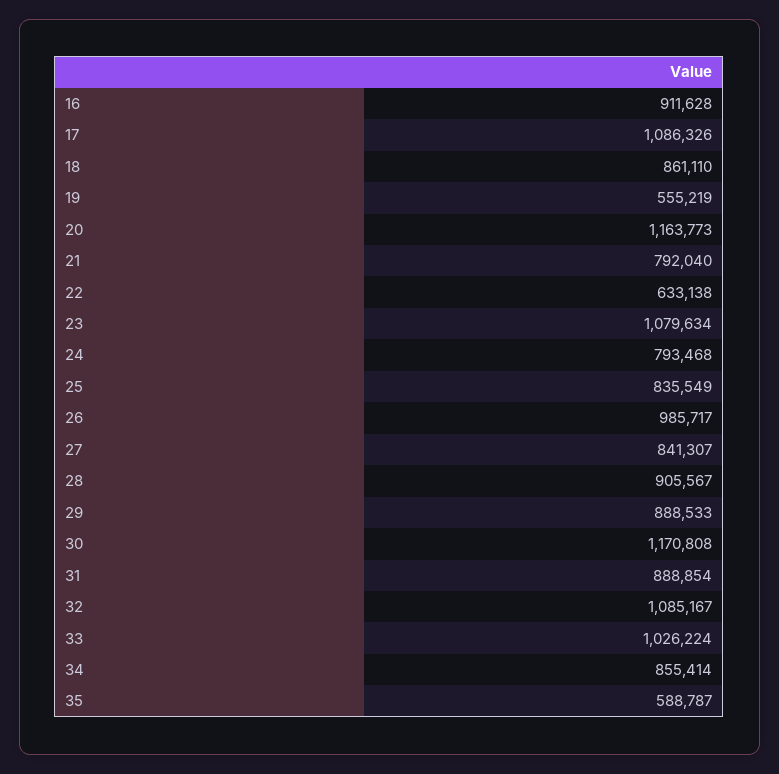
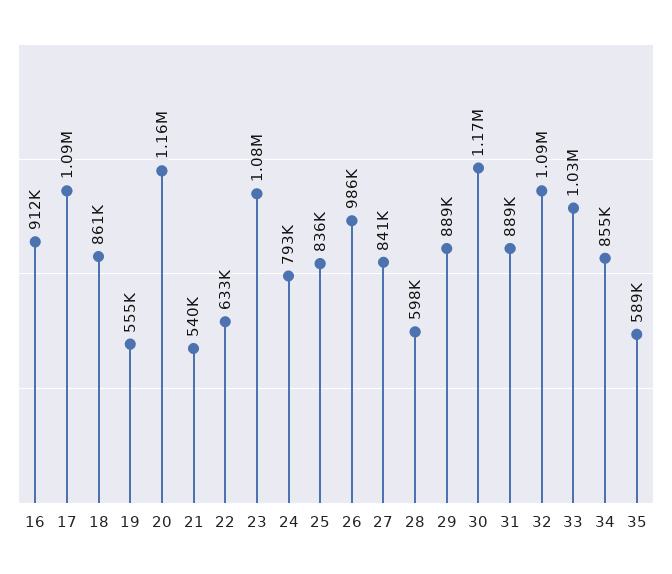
21: 792040 -> 540000
28: 905567 -> 598000

